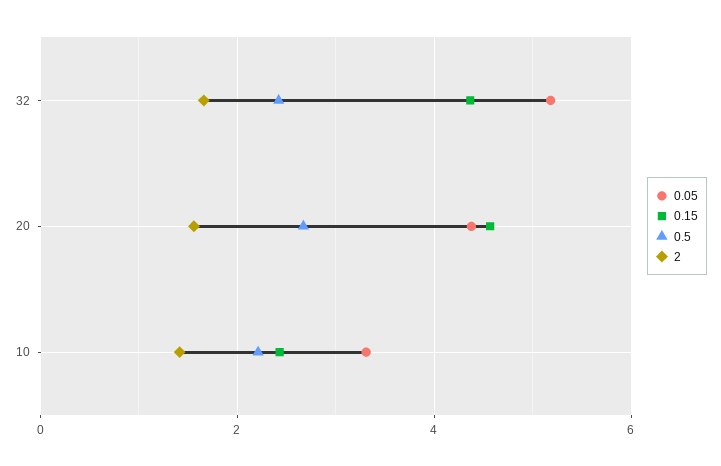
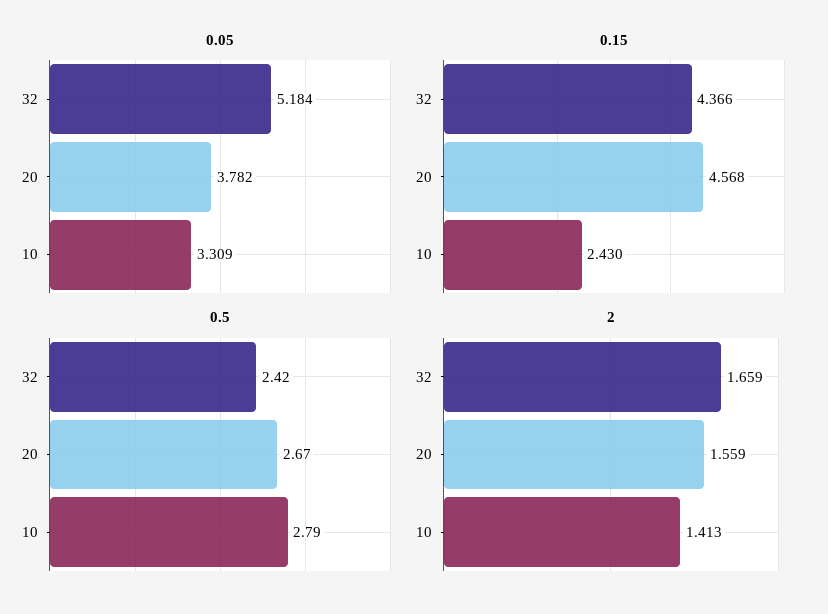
0.05, 20: 4.4 -> 3.782
0.5, 10: 2.2 -> 2.79

